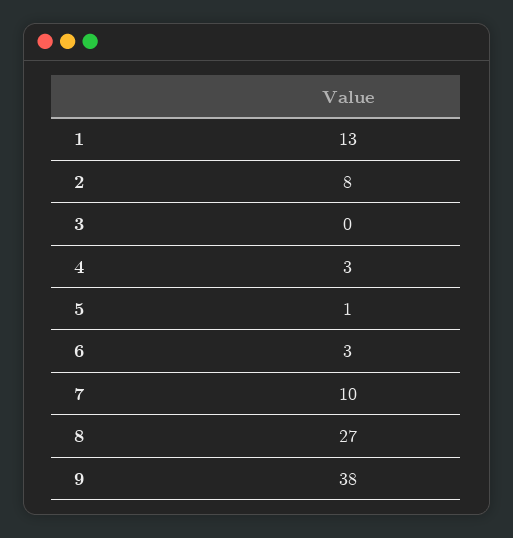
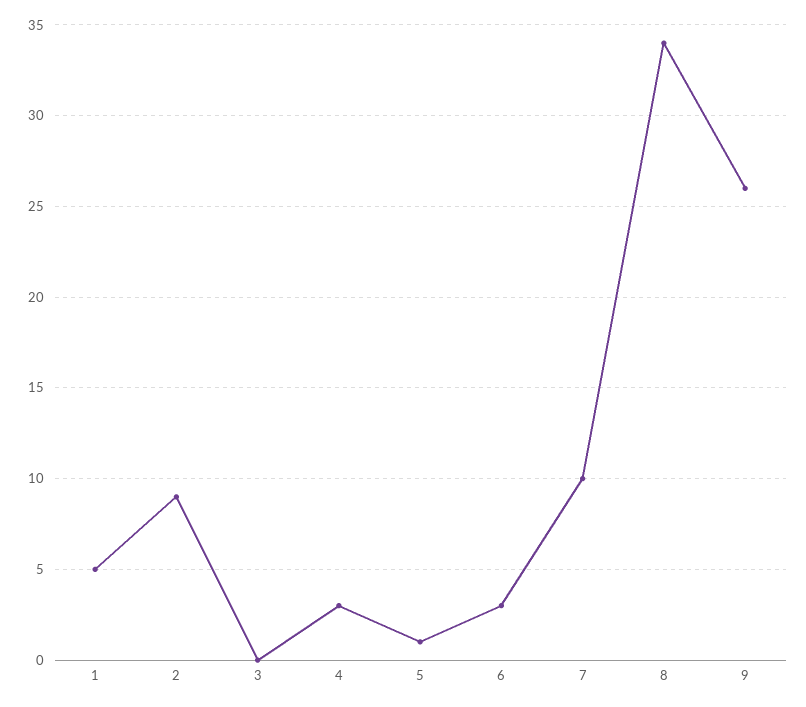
1: 13 -> 5
2: 8 -> 9
8: 27 -> 34
9: 38 -> 26

